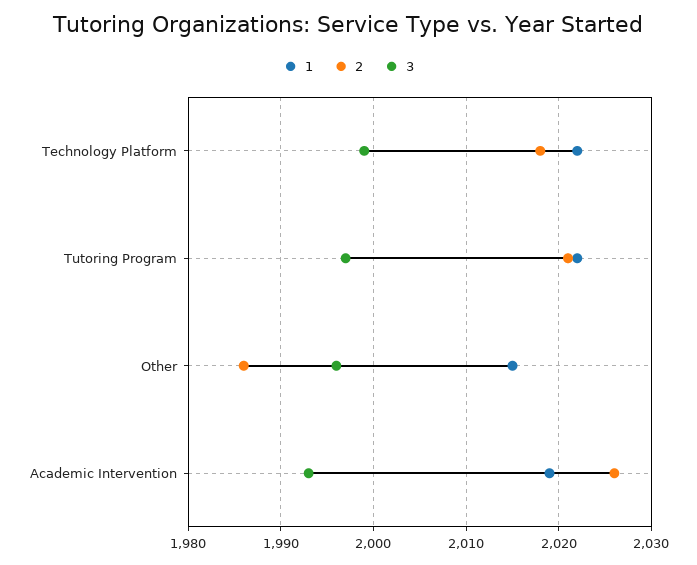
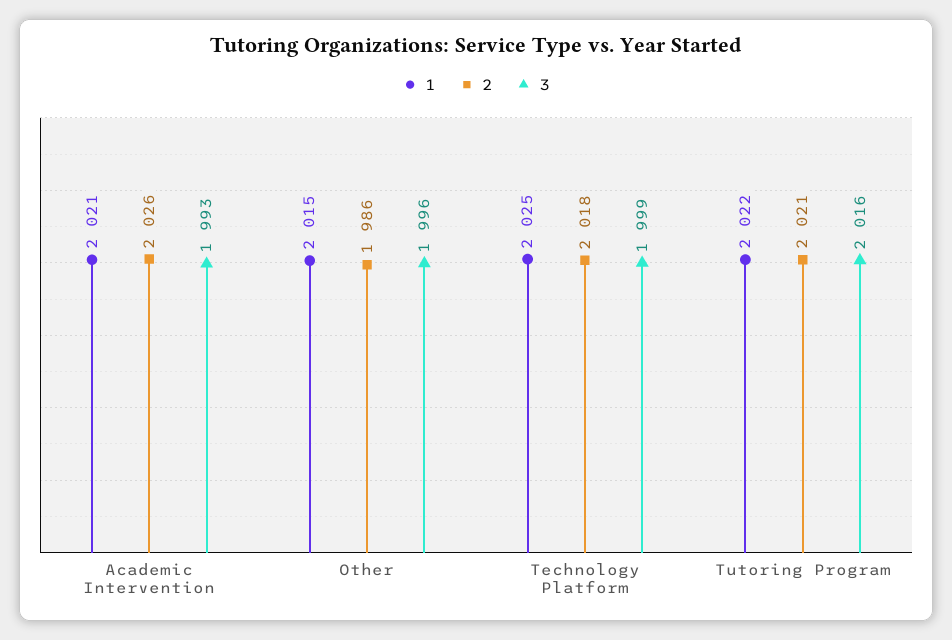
1, Technology Platform: 2022 -> 2025
3, Tutoring Program: 1997 -> 2016
1, Academic Intervention: 2019 -> 2021

